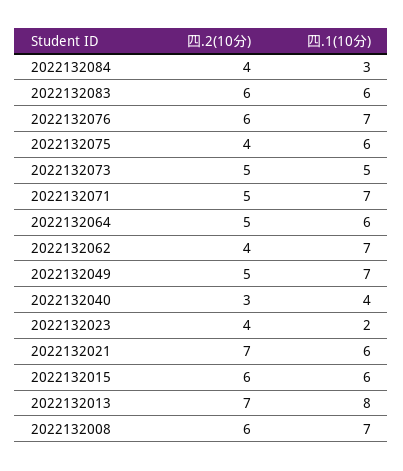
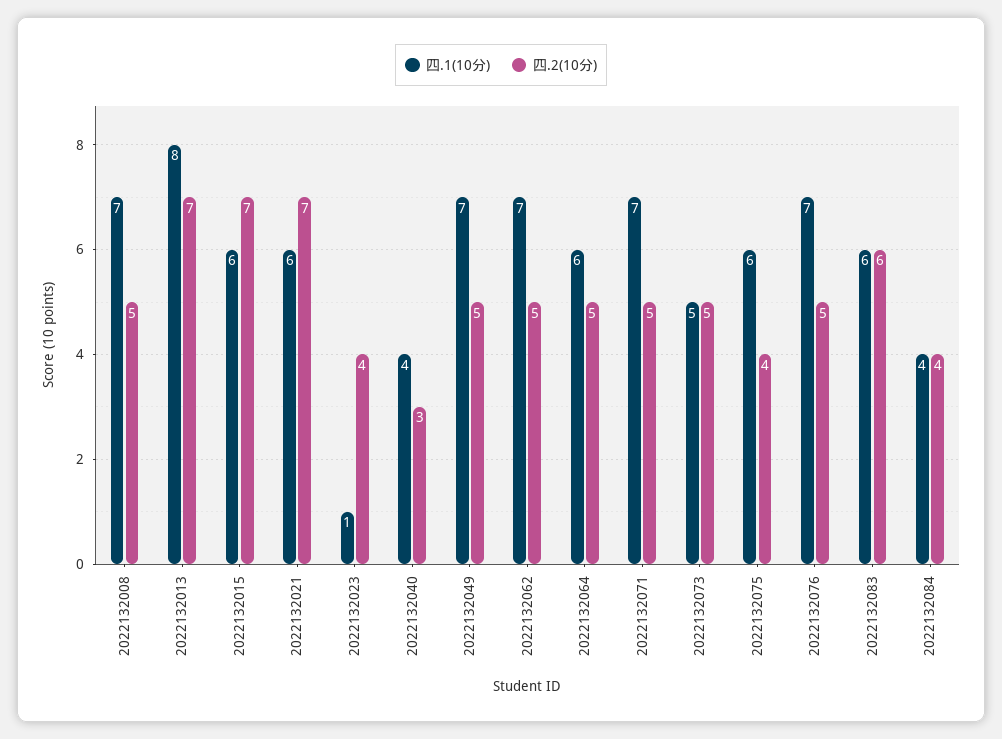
四.1(10分), 2022132084: 3 -> 4
四.2(10分), 2022132076: 6 -> 5
四.2(10分), 2022132062: 4 -> 5
四.1(10分), 2022132023: 2 -> 1
四.2(10分), 2022132015: 6 -> 7
四.2(10分), 2022132008: 6 -> 5

